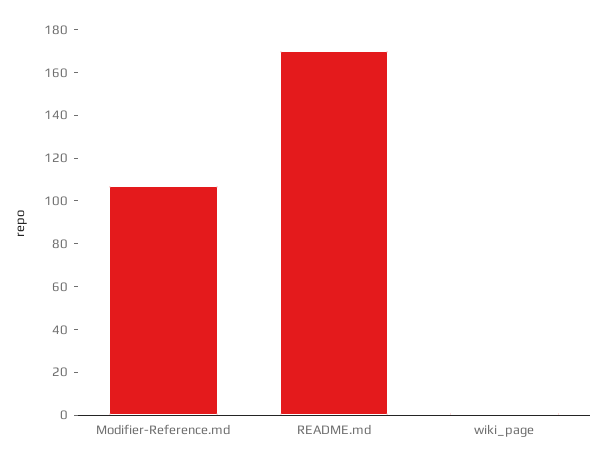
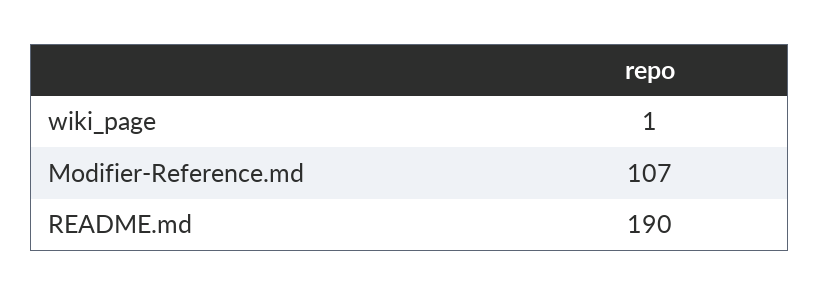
README.md: 170 -> 190

